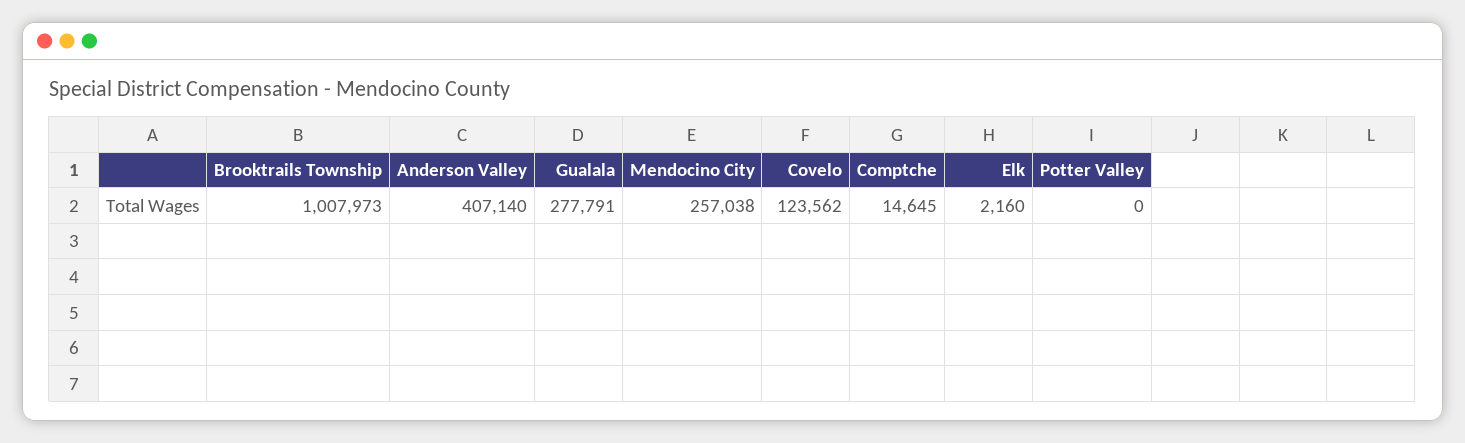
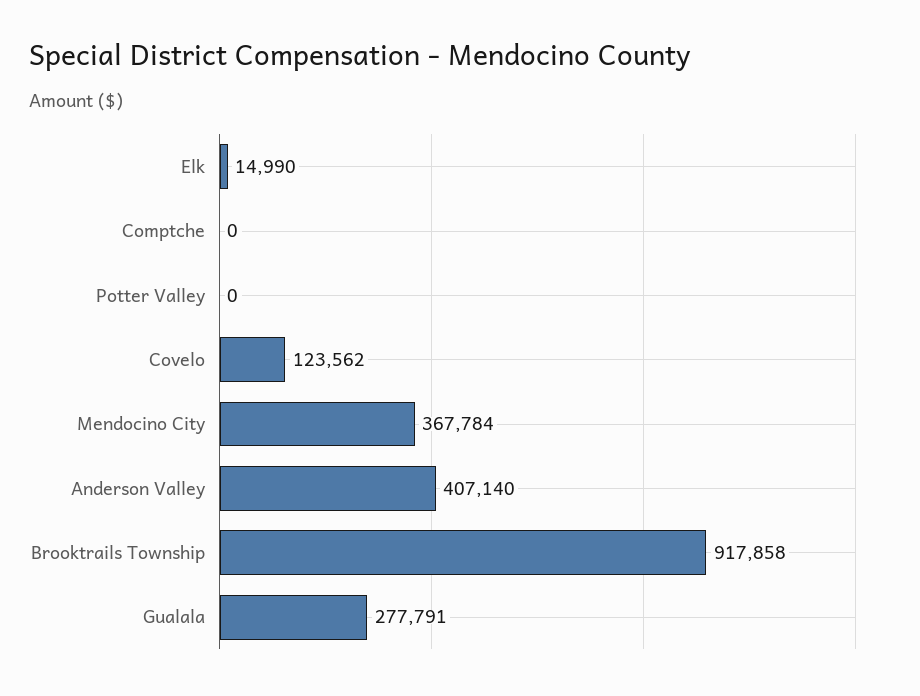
Brooktrails Township: 1007973 -> 917858
Mendocino City: 257038 -> 367784
Comptche: 14645 -> 0
Elk: 2160 -> 14990

